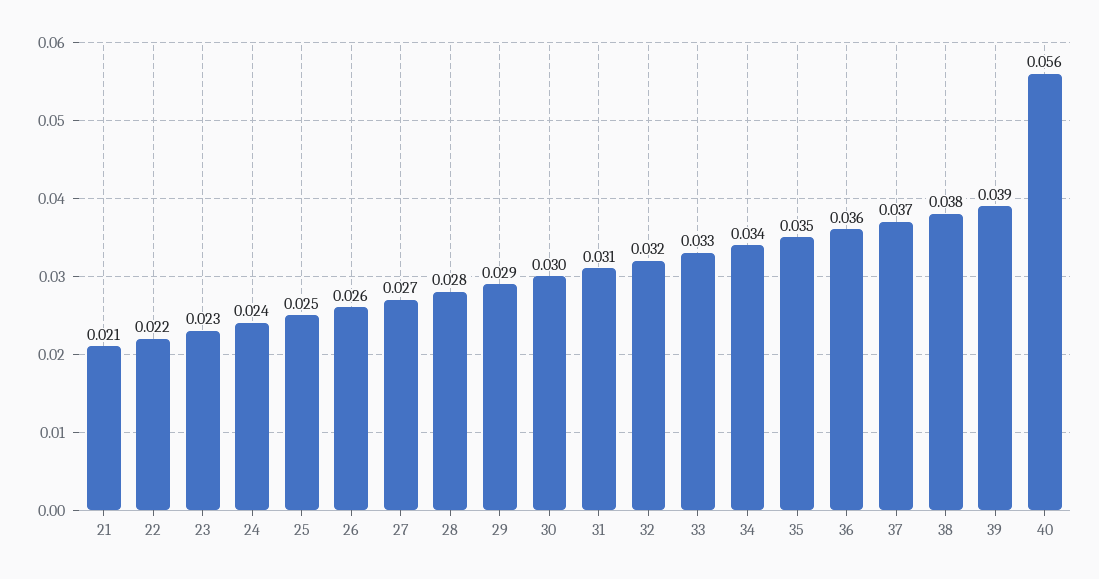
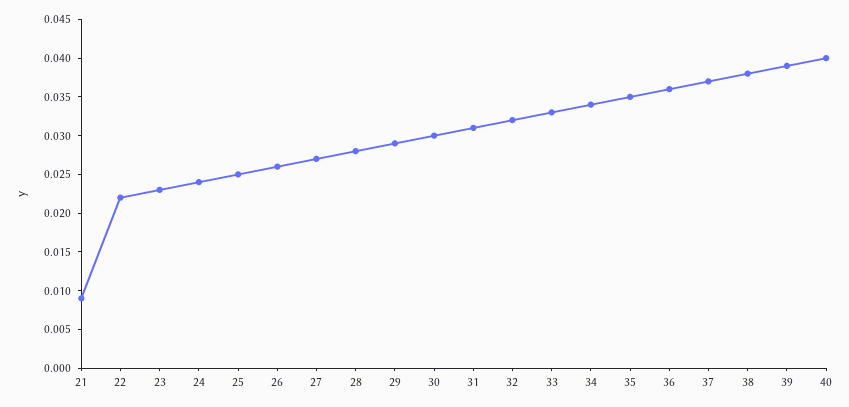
21: 0.021 -> 0.01
40: 0.056 -> 0.04

